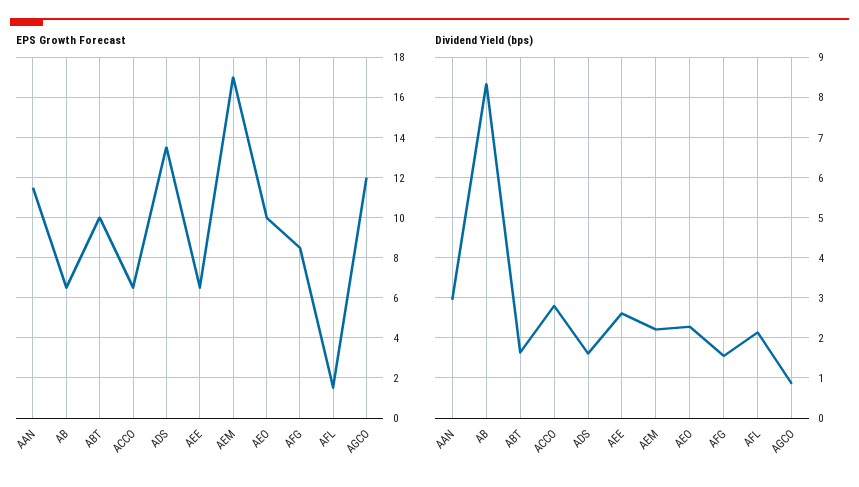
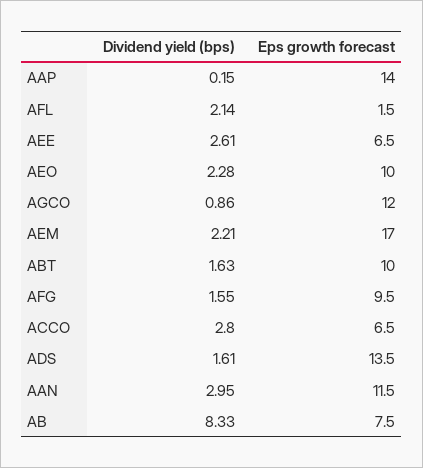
EPS Growth Forecast, AB: 6.5 -> 7.5
EPS Growth Forecast, AFG: 8.5 -> 9.5
Dividend Yield (bps), AAP: none -> 0.15
EPS Growth Forecast, AAP: none -> 14

